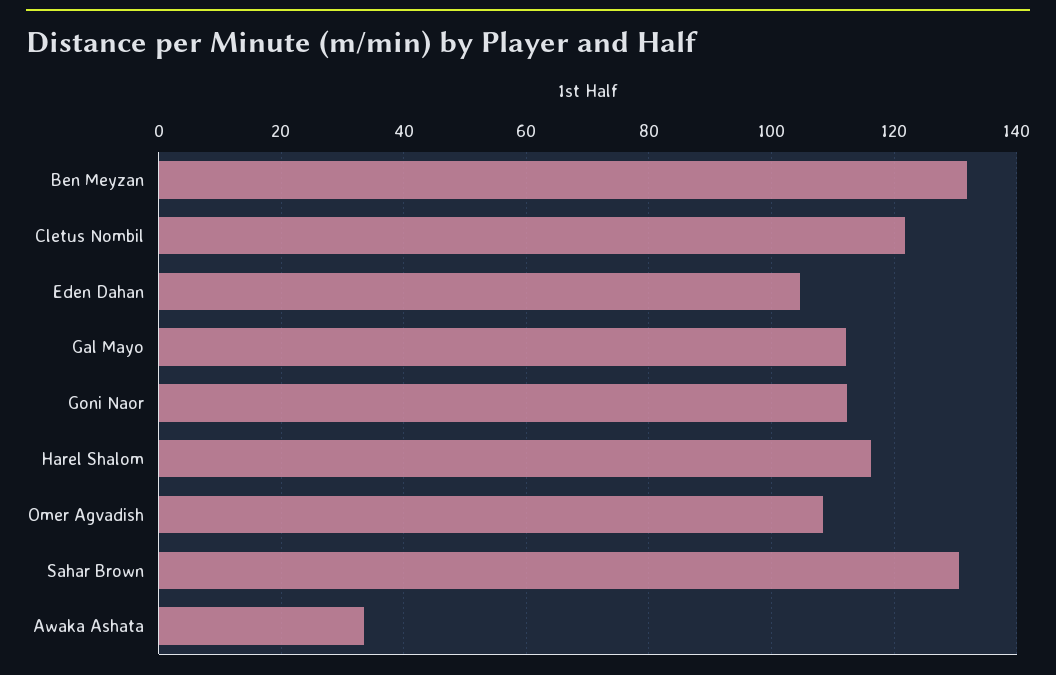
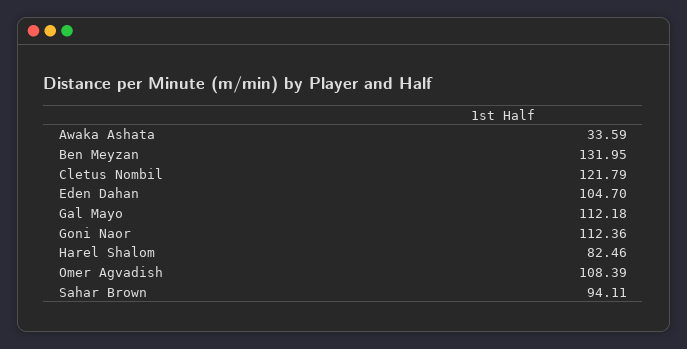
Harel Shalom: 116 -> 82.46
Sahar Brown: 130 -> 94.11

